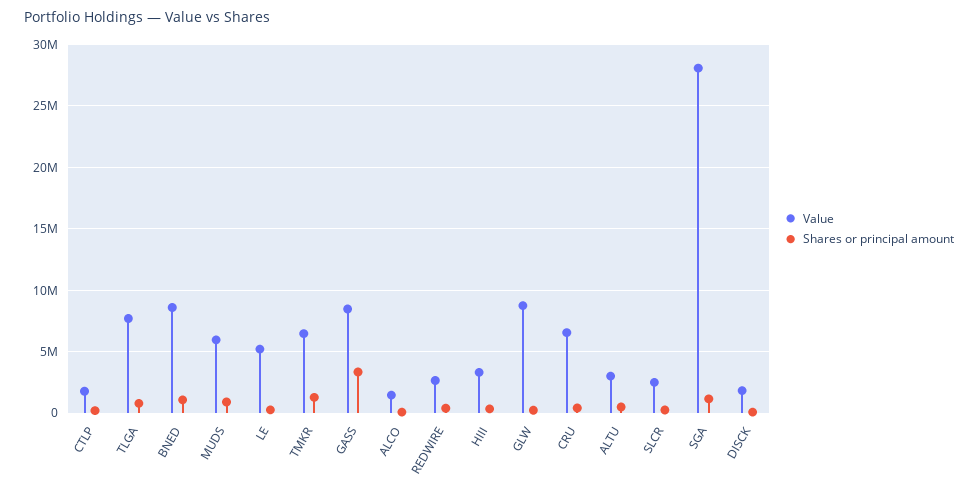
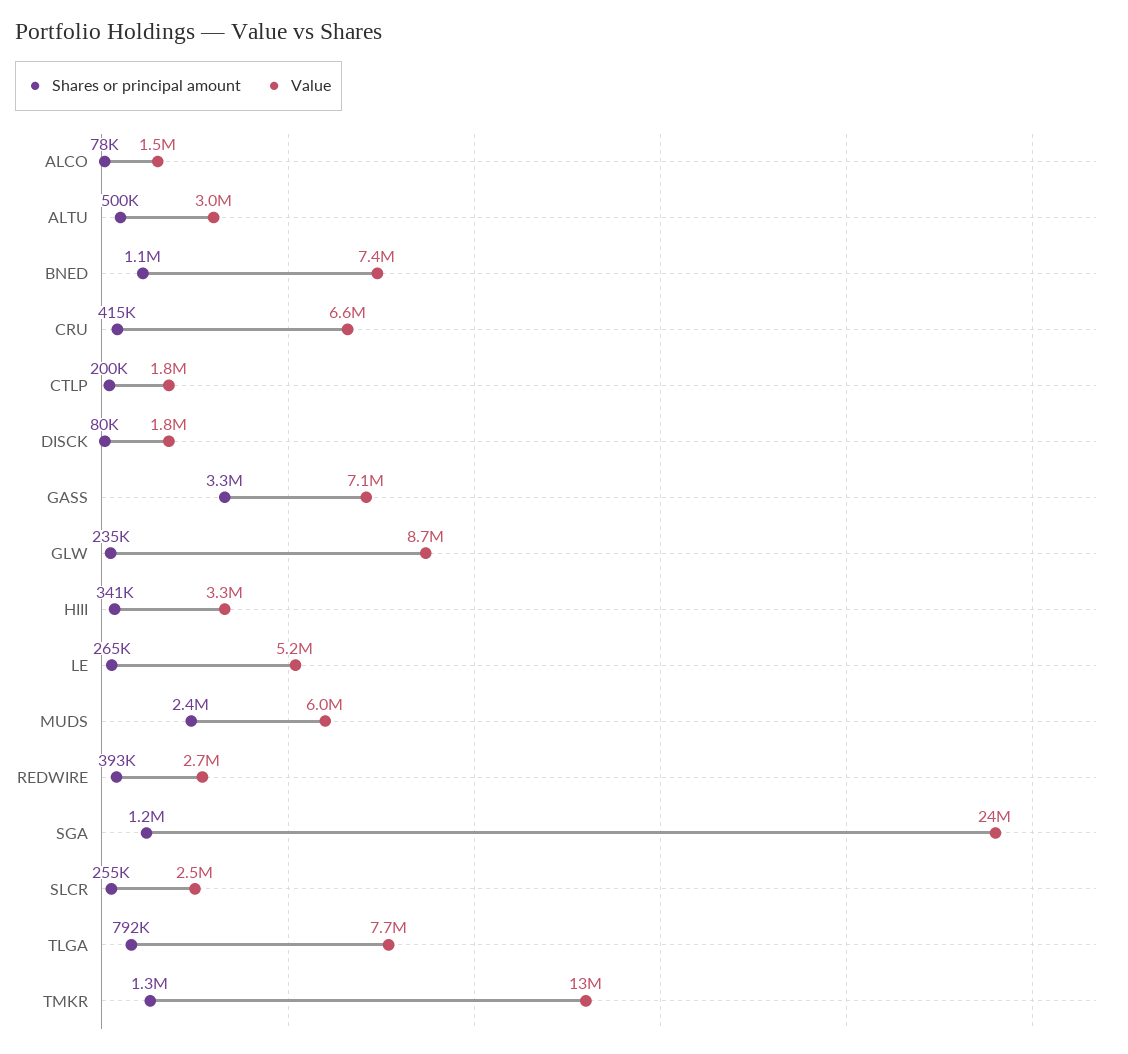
Value, BNED: 8500000 -> 7400000
Shares or principal amount, MUDS: 1000000 -> 2400000
Value, TMKR: 6500000 -> 13000000
Value, GASS: 8500000 -> 7100000
Value, SGA: 28000000 -> 24000000

